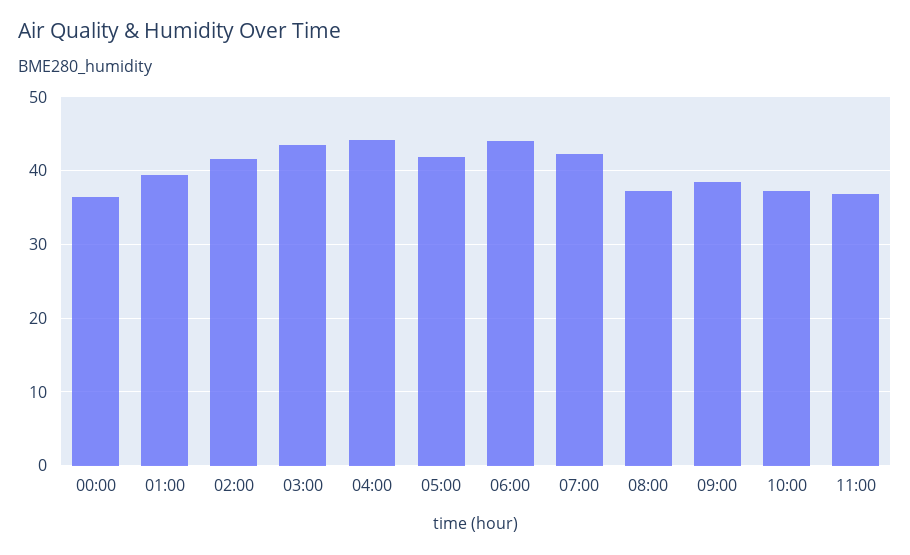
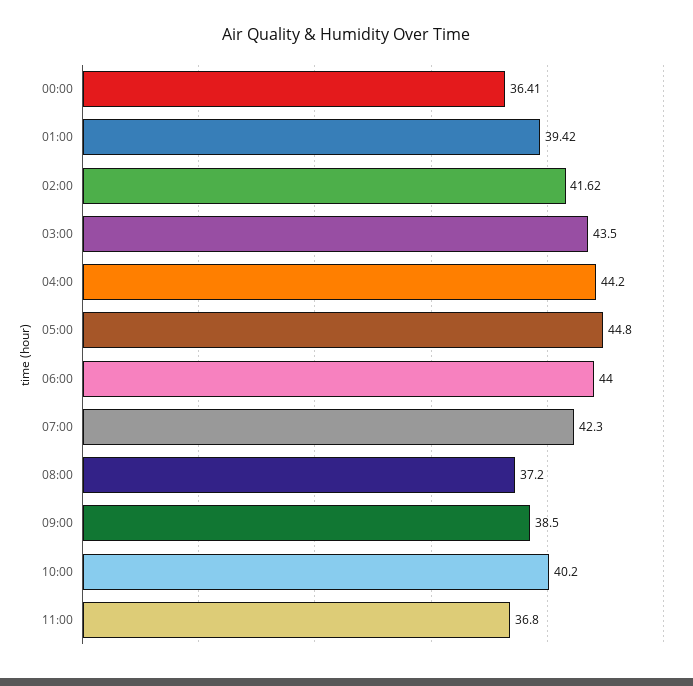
05:00: 42 -> 44.8
10:00: 37 -> 40.2

